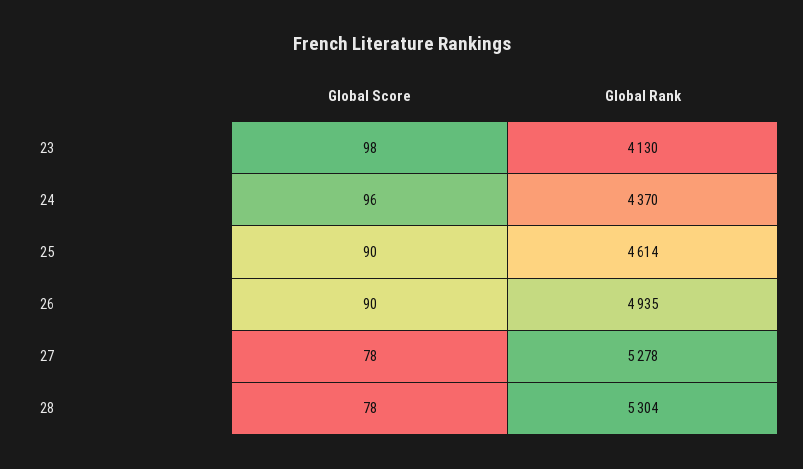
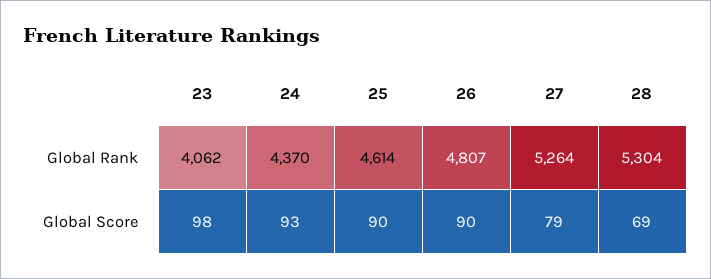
Global Rank, 23: 4130 -> 4062
Global Score, 24: 96 -> 93
Global Rank, 26: 4935 -> 4807
Global Score, 27: 78 -> 79
Global Rank, 27: 5278 -> 5264
Global Score, 28: 78 -> 69

